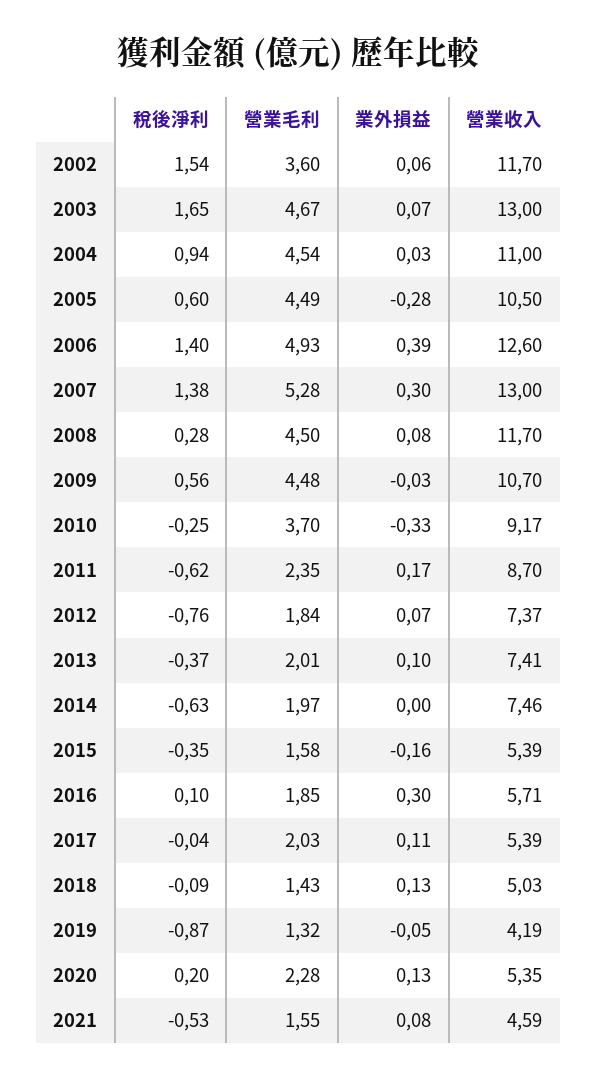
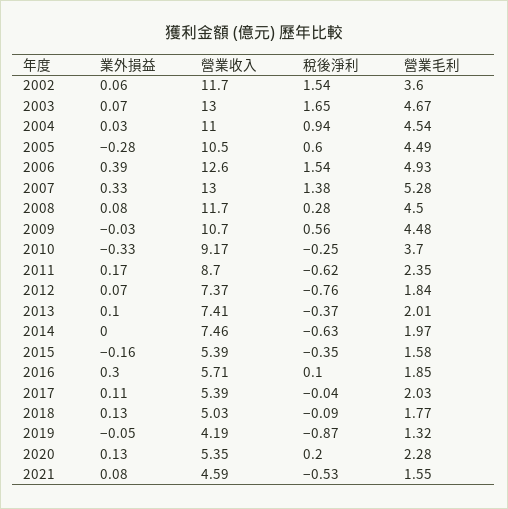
稅後淨利, 2006: 1.4 -> 1.54
業外損益, 2007: 0.3 -> 0.33
營業毛利, 2018: 1.43 -> 1.77

